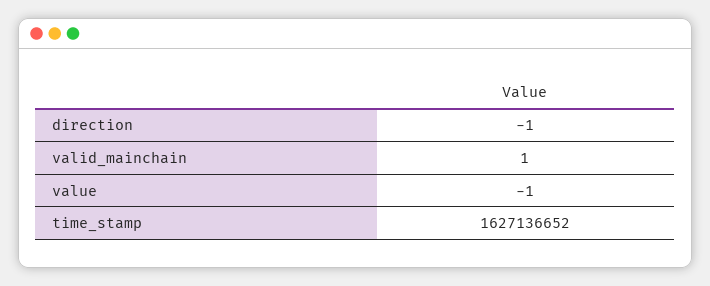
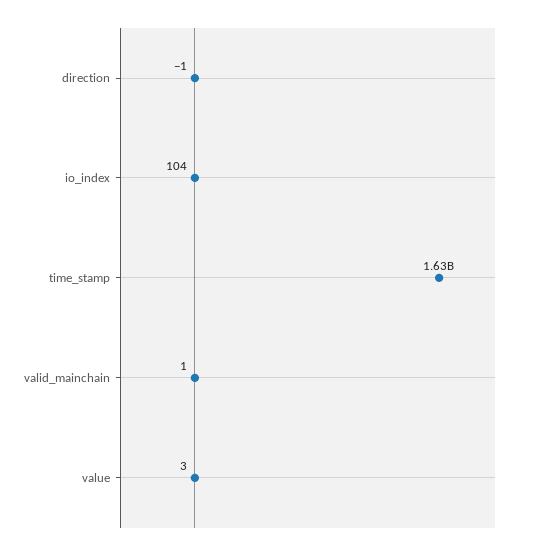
value: -1 -> 3
io_index: none -> 104

